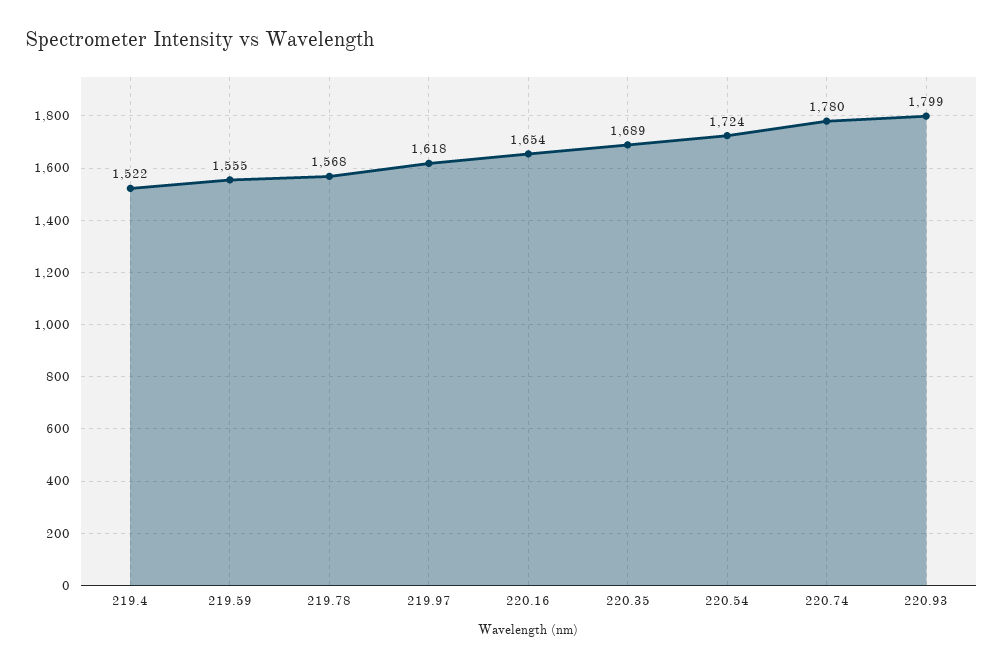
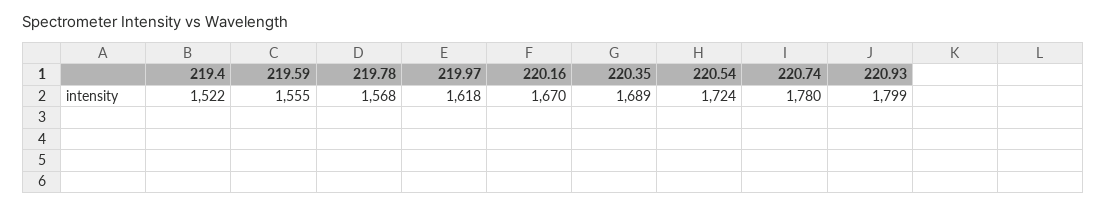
220.16: 1654 -> 1670

